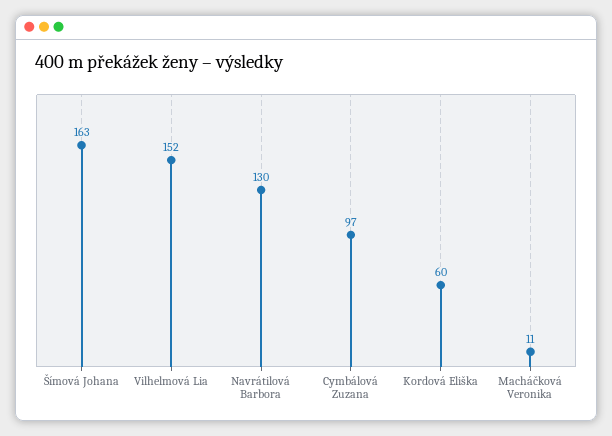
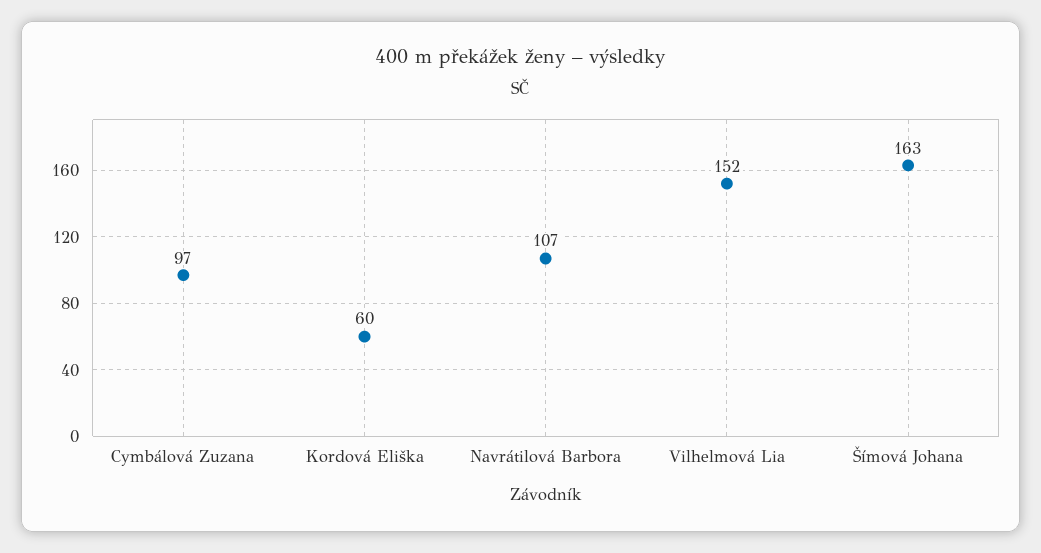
Navrátilová Barbora: 130 -> 107
Macháčková Veronika: 11 -> none

